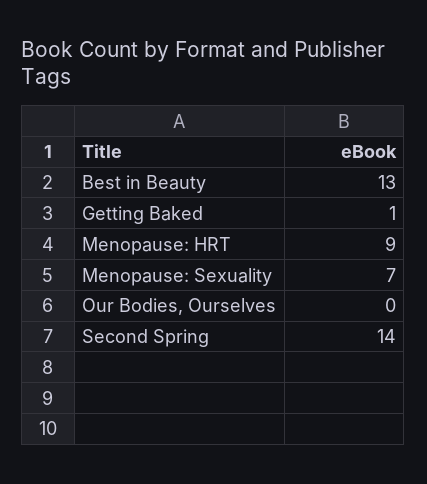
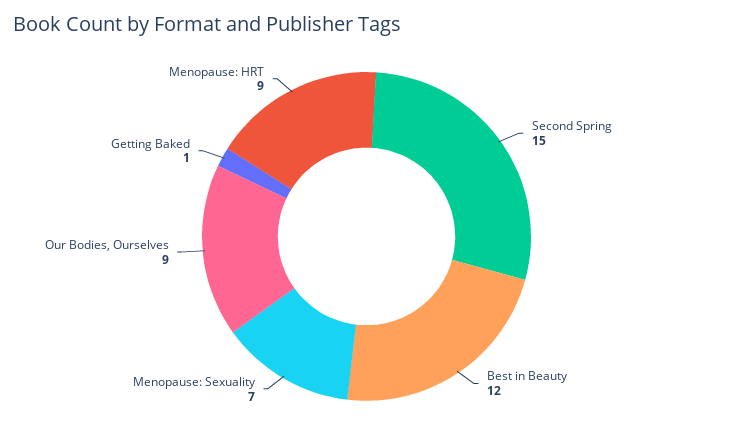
Best in Beauty: 13 -> 12
Our Bodies, Ourselves: 0 -> 9
Second Spring: 14 -> 15

